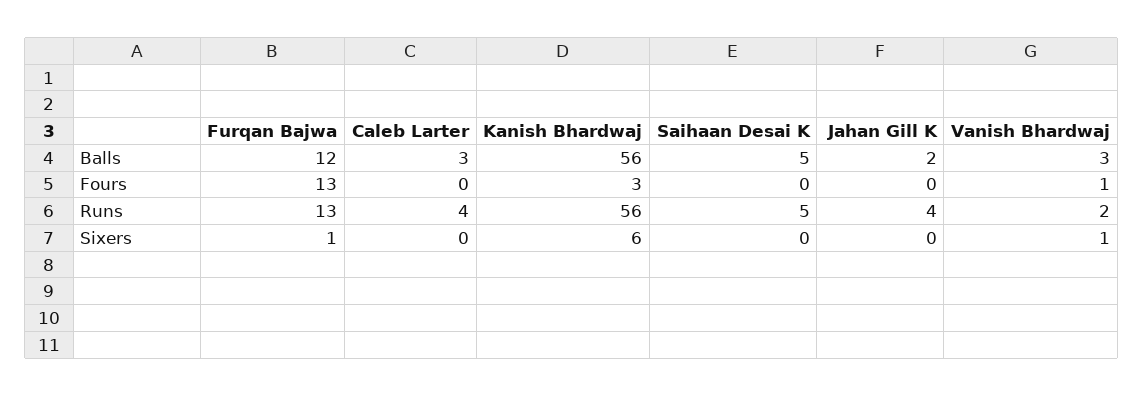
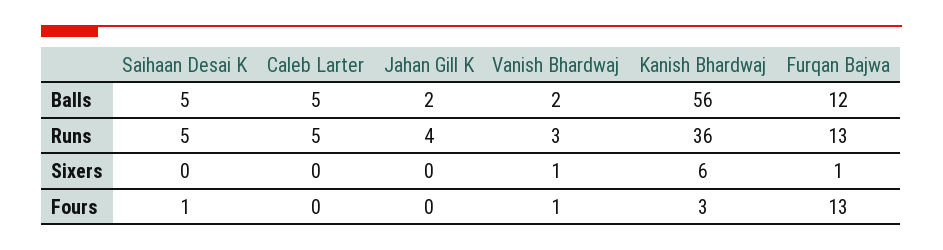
Caleb Larter, Balls: 3 -> 5
Vanish Bhardwaj, Balls: 3 -> 2
Saihaan Desai K, Fours: 0 -> 1
Caleb Larter, Runs: 4 -> 5
Kanish Bhardwaj, Runs: 56 -> 36
Vanish Bhardwaj, Runs: 2 -> 3

